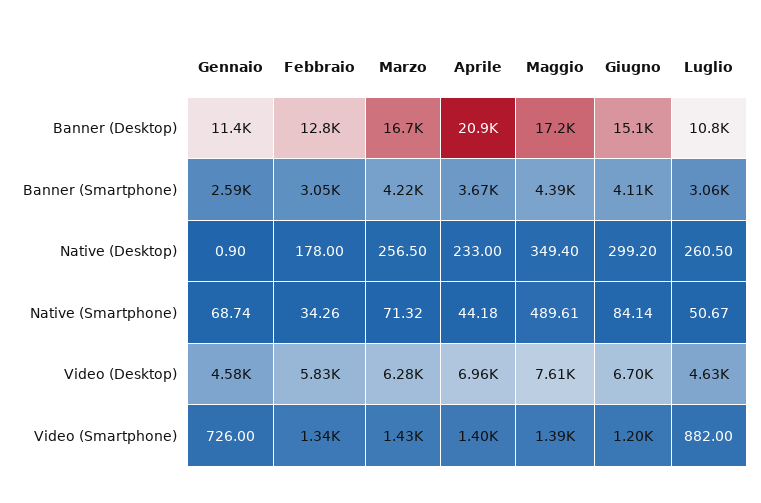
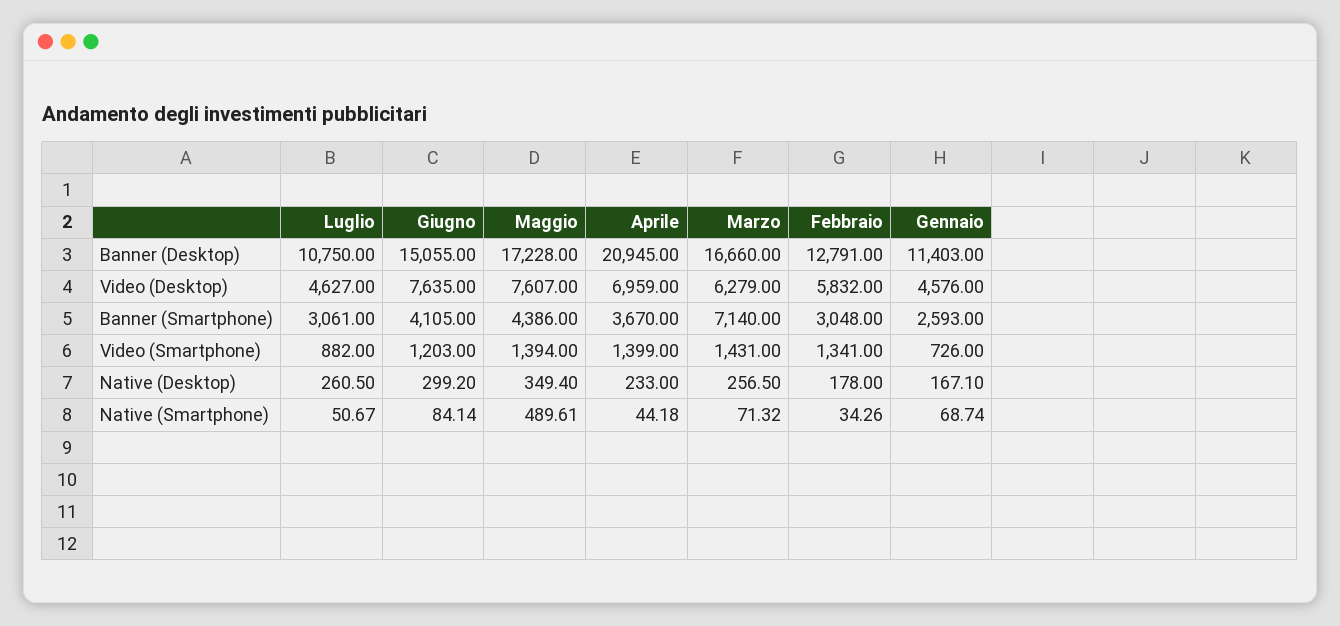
Marzo, Banner (Smartphone): 4220 -> 7140
Gennaio, Native (Desktop): 0.9 -> 167.1
Giugno, Video (Desktop): 6700 -> 7635

